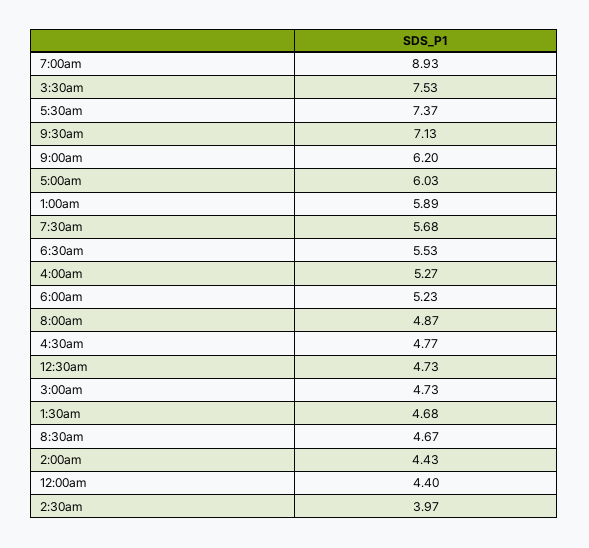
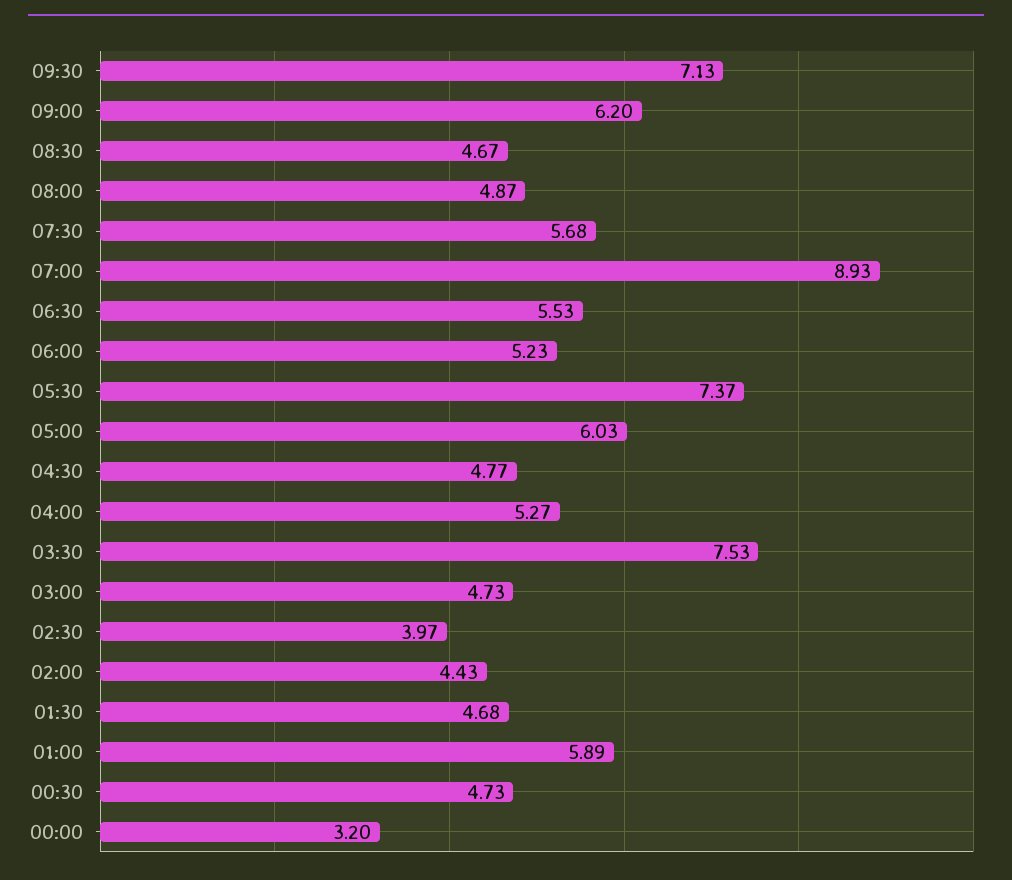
12:00am: 4.4 -> 3.2

